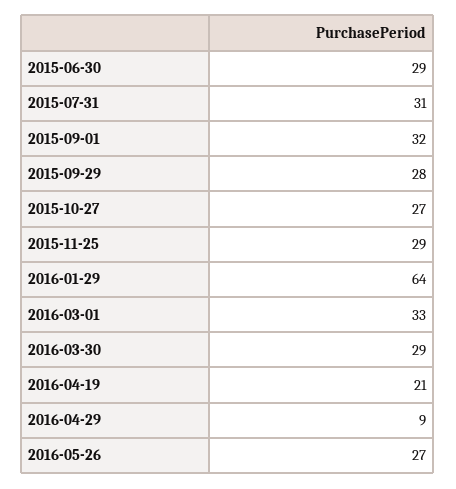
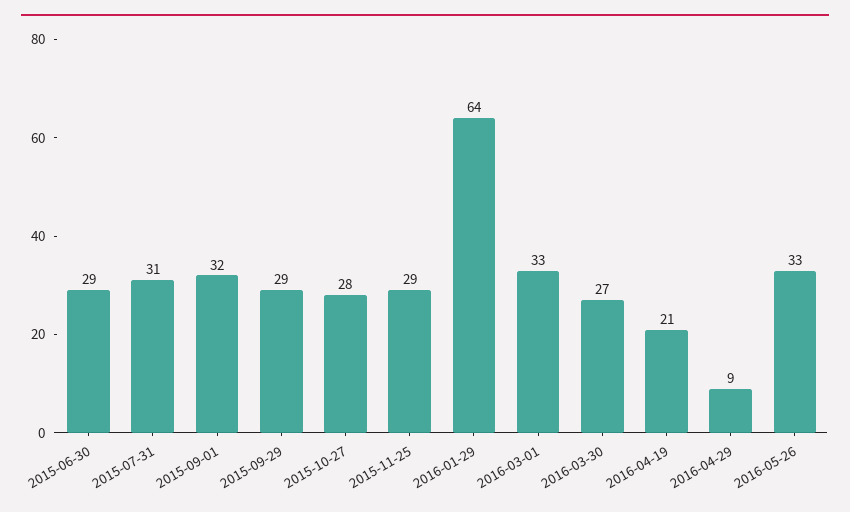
2015-09-29: 28 -> 29
2015-10-27: 27 -> 28
2016-03-30: 29 -> 27
2016-05-26: 27 -> 33

